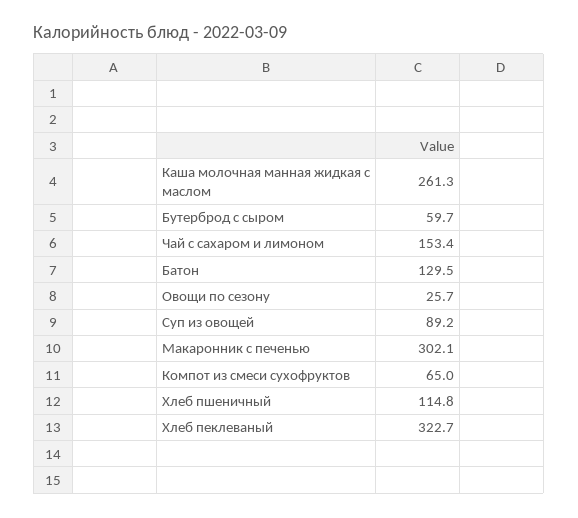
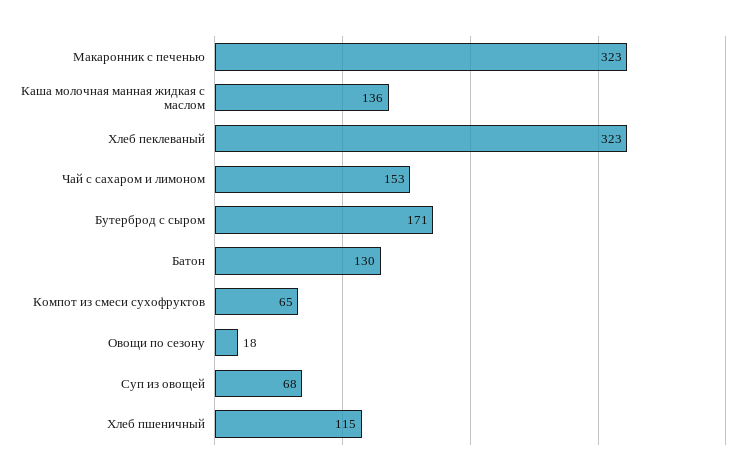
Каша молочная манная жидкая с маслом: 261.3 -> 136
Бутерброд с сыром: 59.7 -> 171
Овощи по сезону: 25.7 -> 18
Суп из овощей: 89.2 -> 68
Макаронник с печенью: 302.1 -> 323

